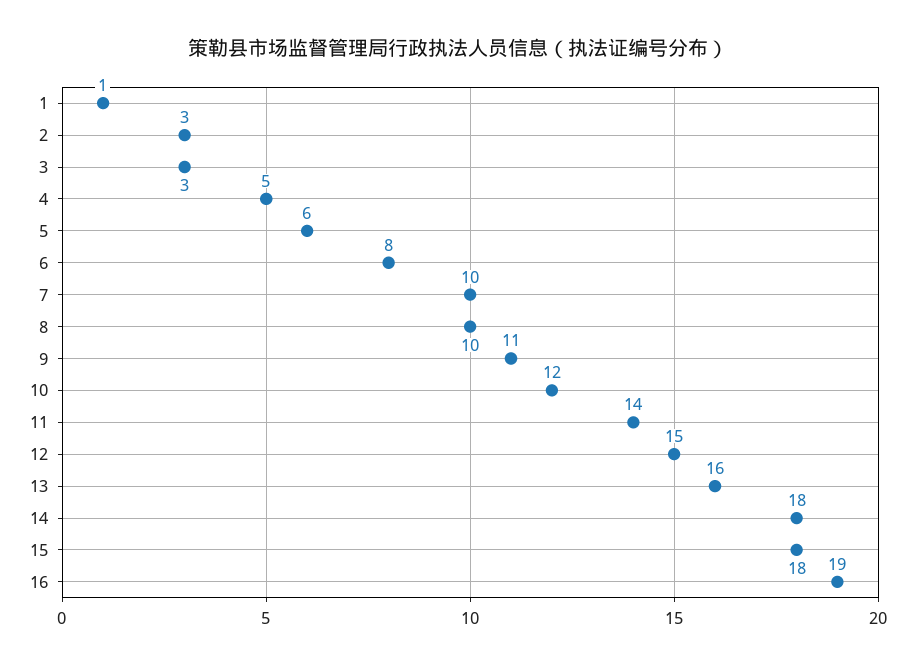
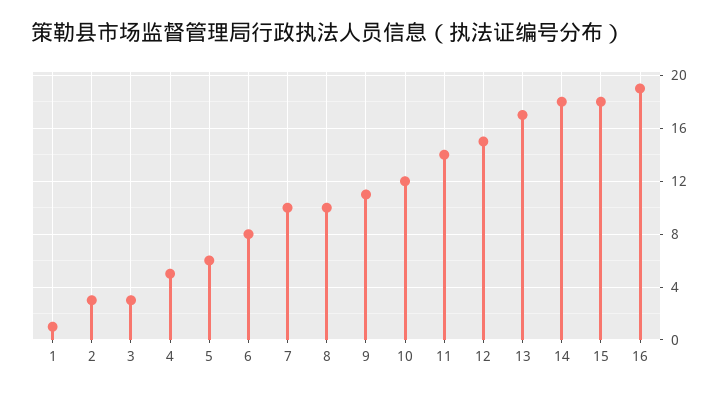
13: 16 -> 17

